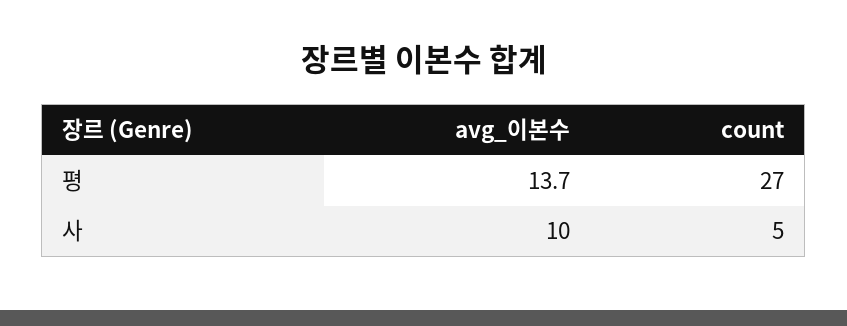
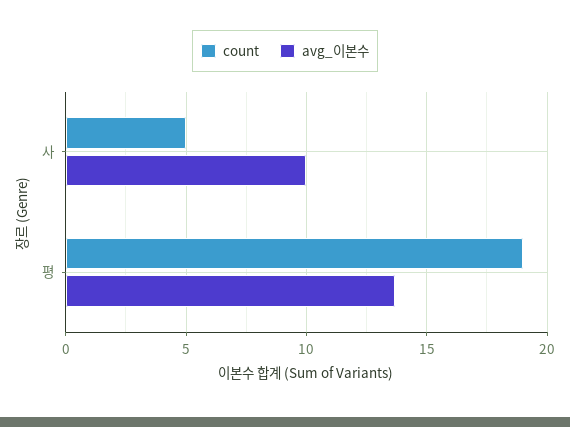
count, 평: 27 -> 19

